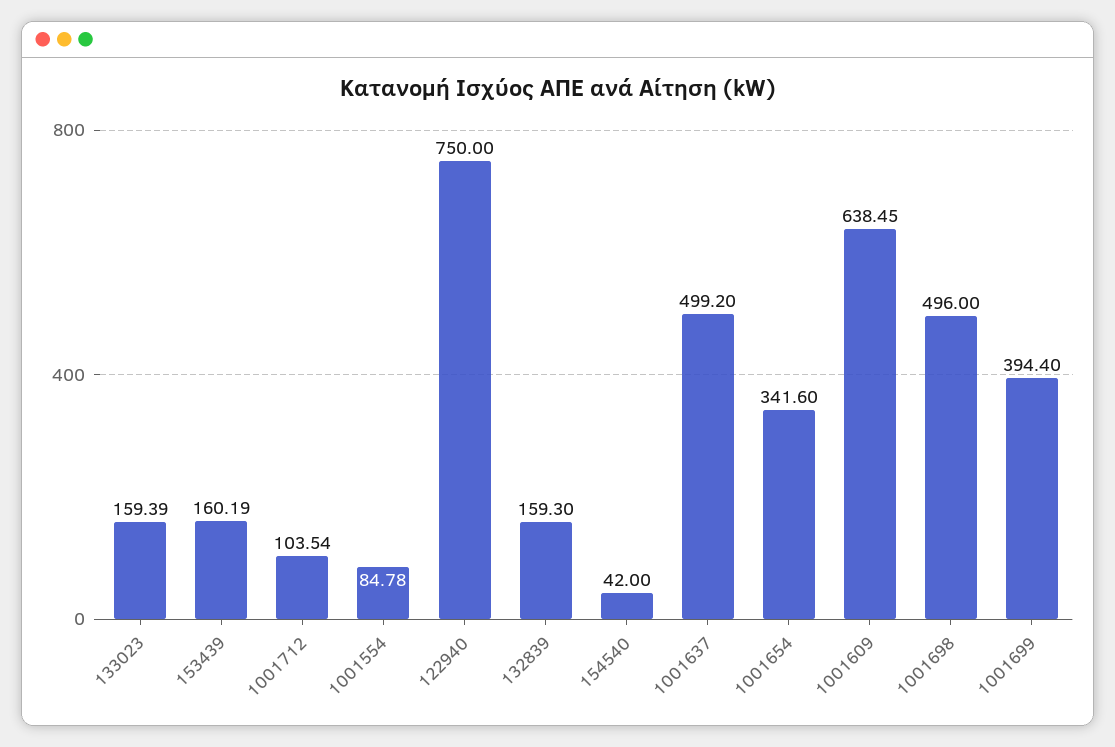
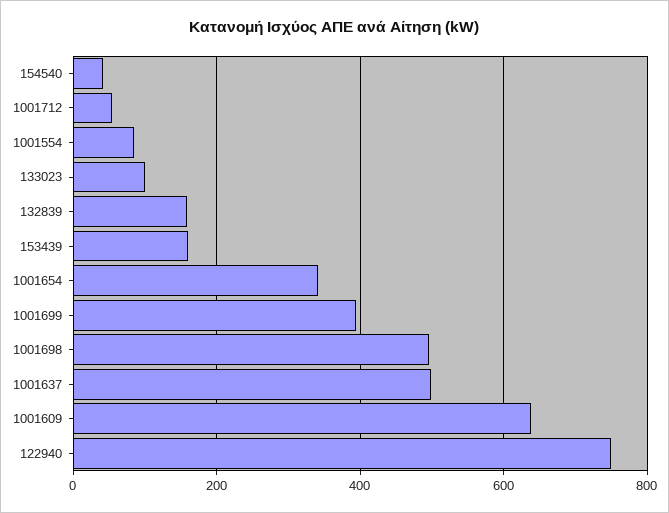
133023: 159.39 -> 100
1001712: 103.54 -> 60

